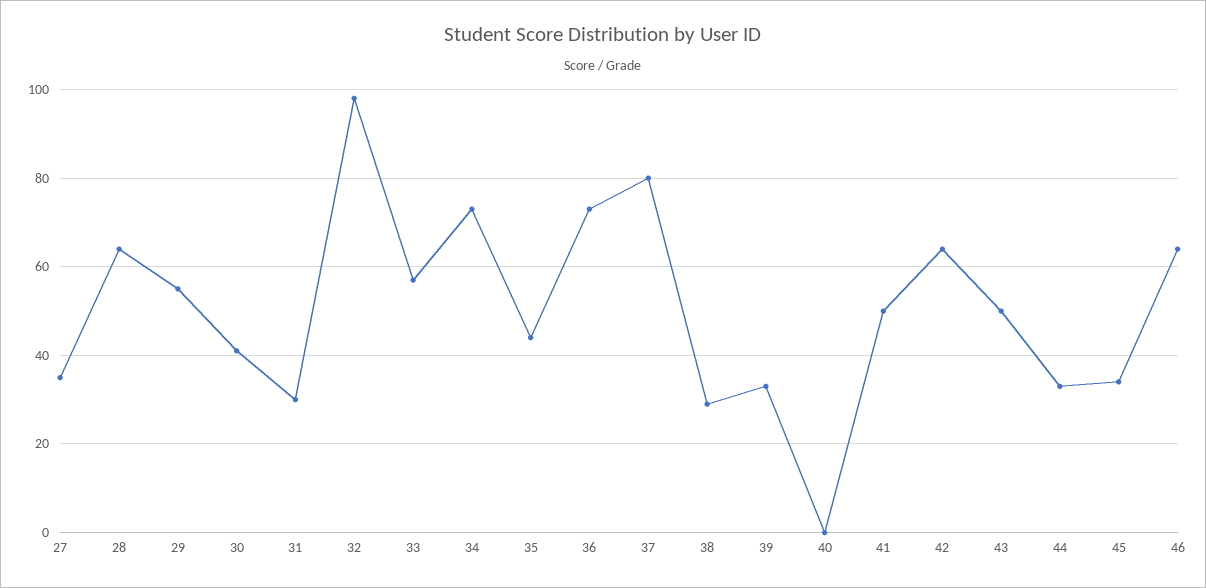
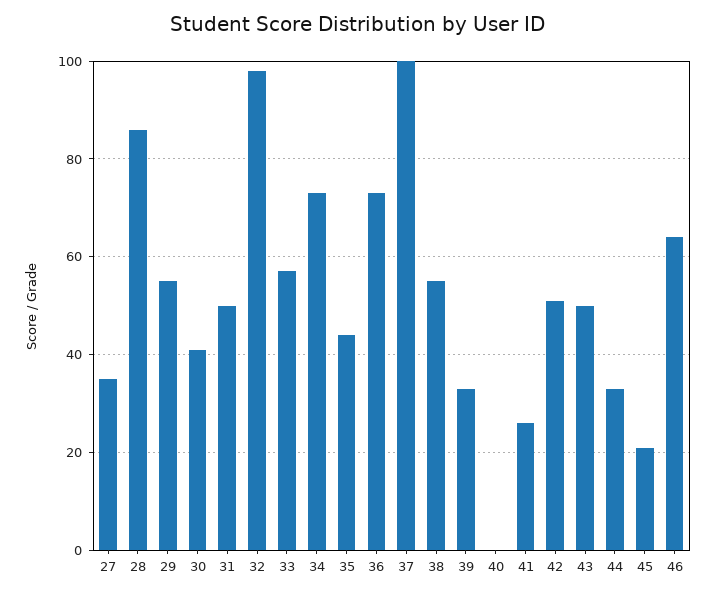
28: 65 -> 85
31: 30 -> 50
37: 80 -> 100
38: 30 -> 55
41: 50 -> 25
42: 65 -> 50
45: 35 -> 20

